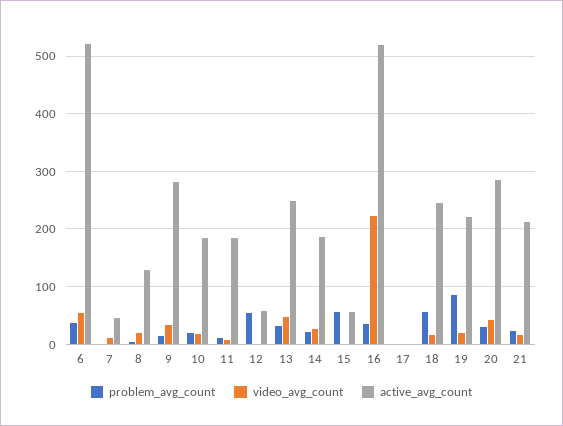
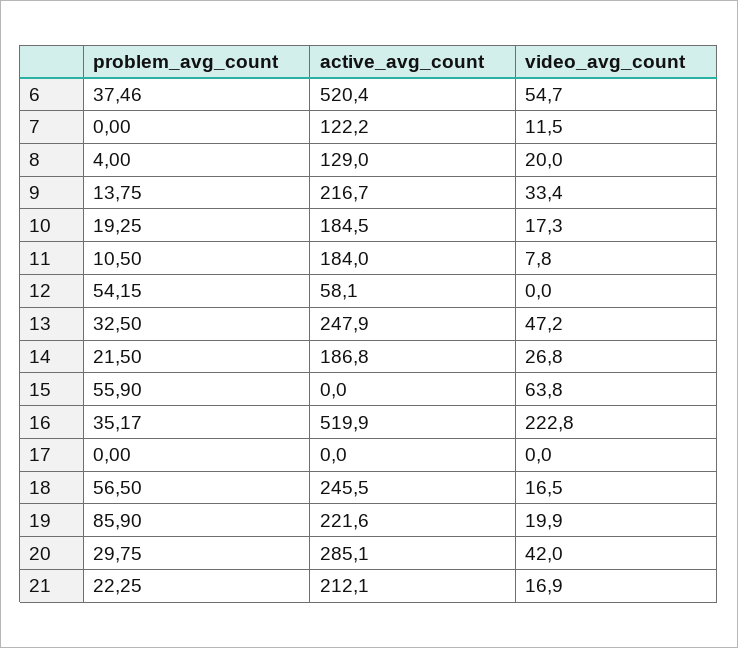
active_avg_count, 7: 40 -> 122.2
active_avg_count, 9: 280 -> 216.7
video_avg_count, 15: 0 -> 63.8
active_avg_count, 15: 60 -> 0

